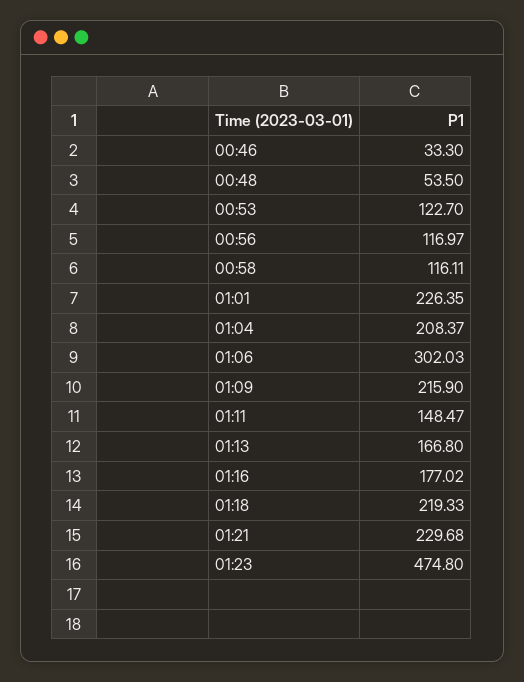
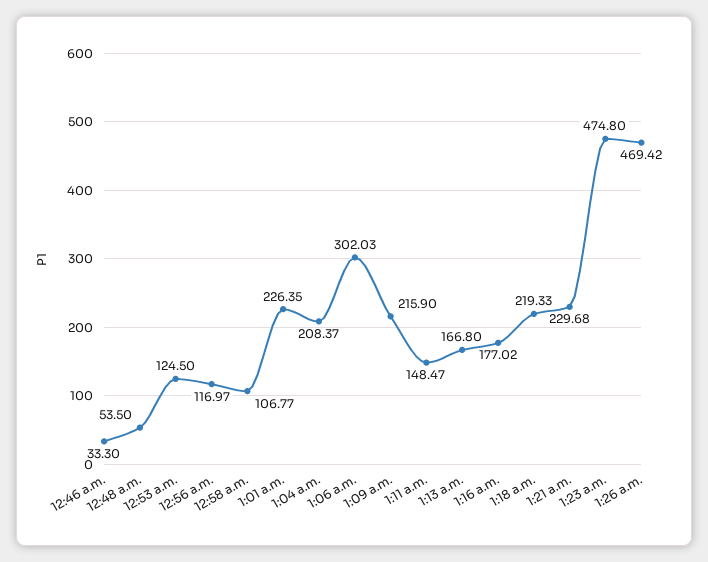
00:53: 122.7 -> 124.5
00:58: 116.11 -> 106.77
1:26 a.m.: none -> 469.42

